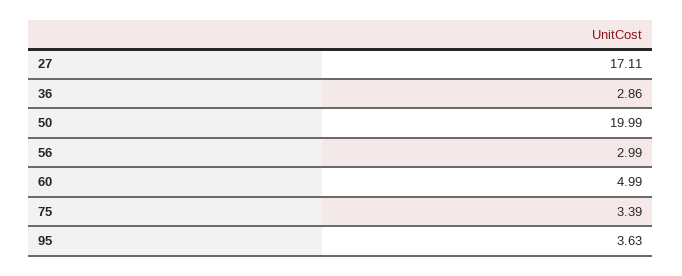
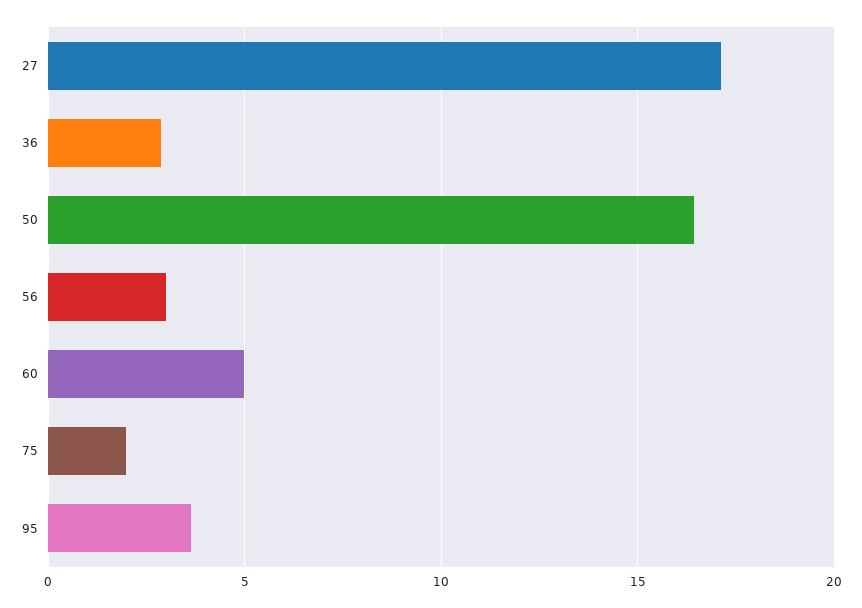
50: 19.99 -> 16.5
75: 3.39 -> 2

